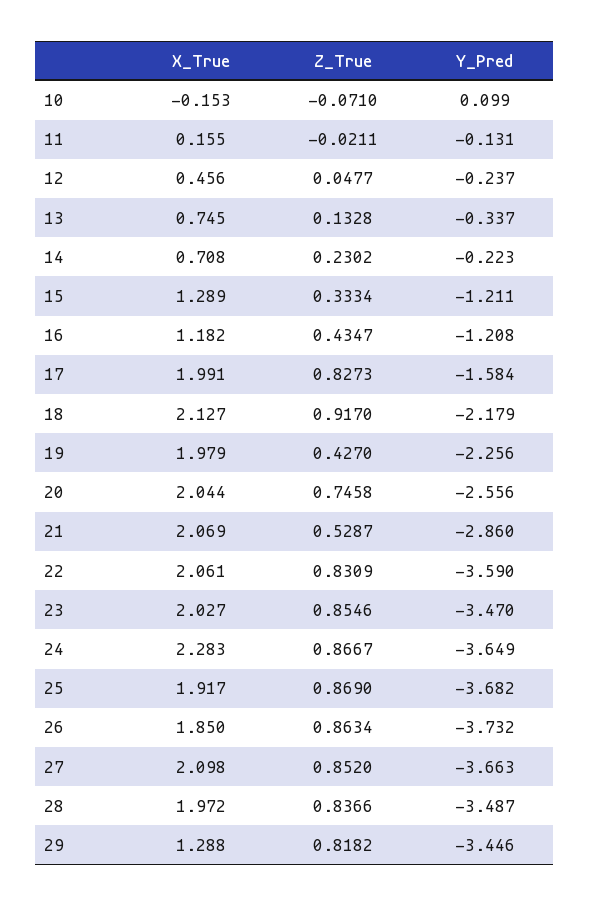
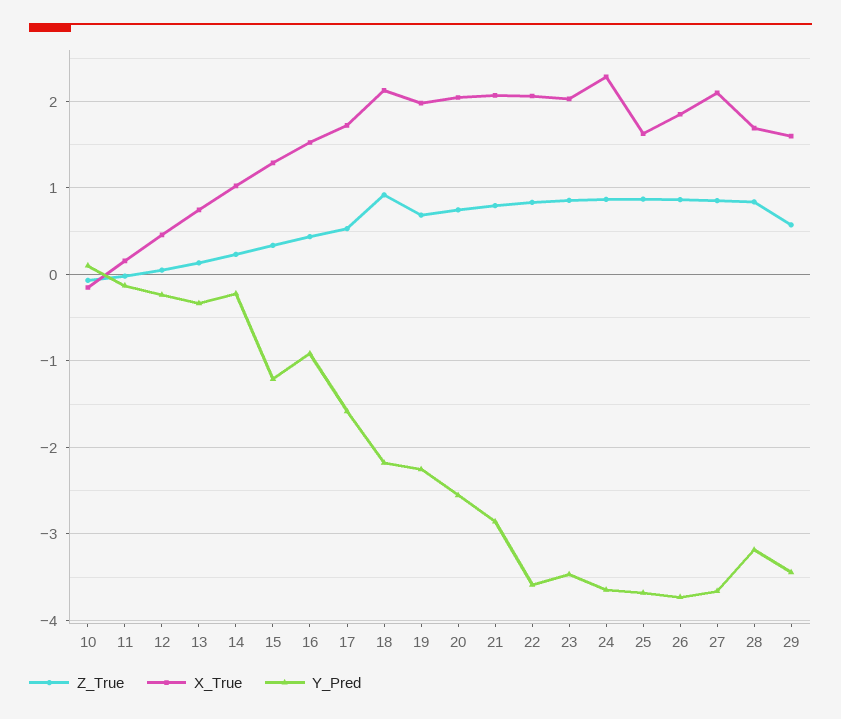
X_True, 14: 0.708 -> 1
X_True, 16: 1.182 -> 1.5
Y_Pred, 16: -1.208 -> -0.9
X_True, 17: 1.991 -> 1.7
Z_True, 17: 0.8273 -> 0.5
Z_True, 19: 0.427 -> 0.7
Z_True, 21: 0.5287 -> 0.8
X_True, 25: 1.917 -> 1.6
X_True, 28: 1.972 -> 1.7
Y_Pred, 28: -3.487 -> -3.2
X_True, 29: 1.288 -> 1.6
Z_True, 29: 0.8182 -> 0.6

